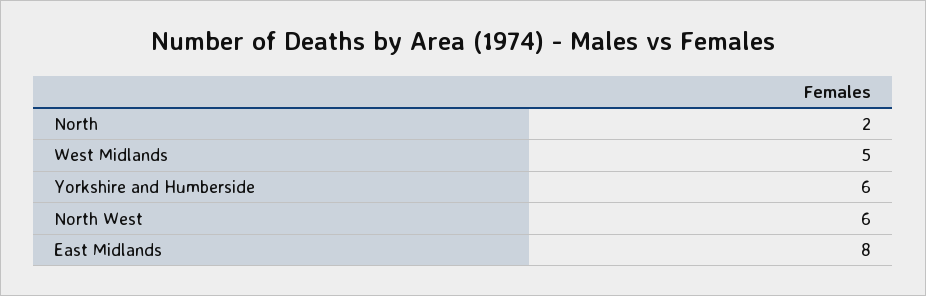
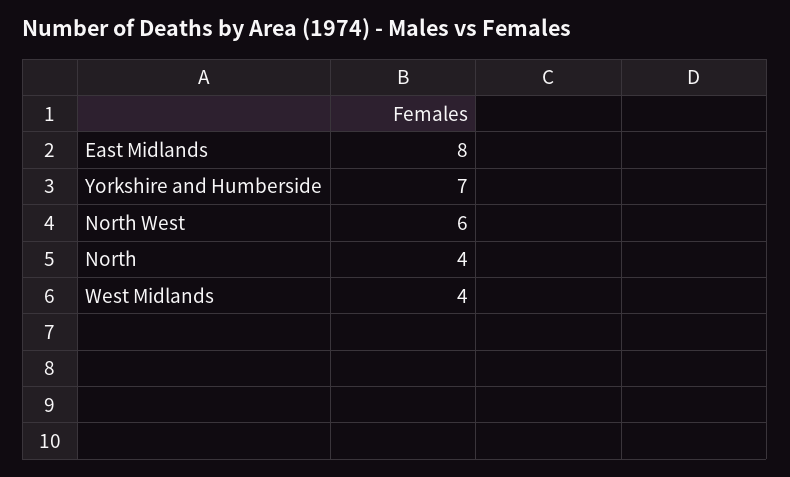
North: 2 -> 4
West Midlands: 5 -> 4
Yorkshire and Humberside: 6 -> 7

